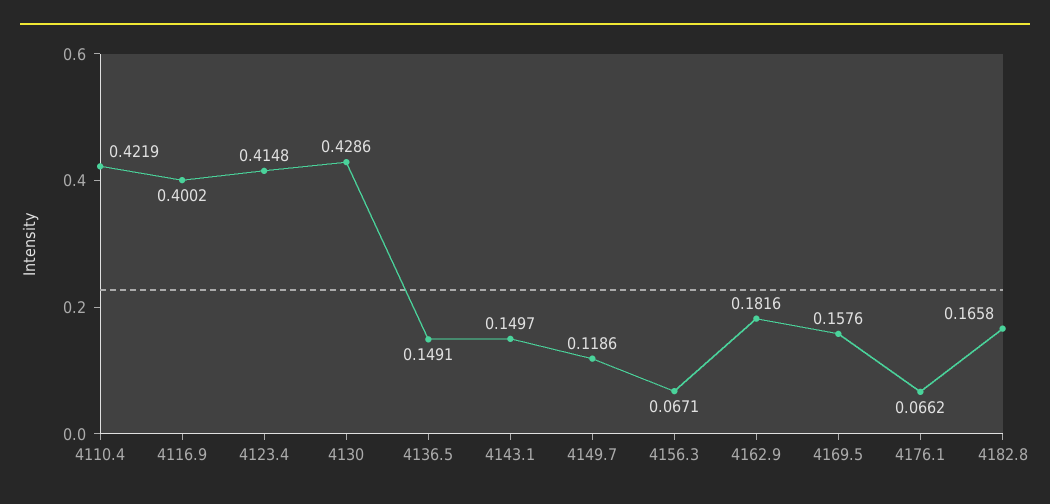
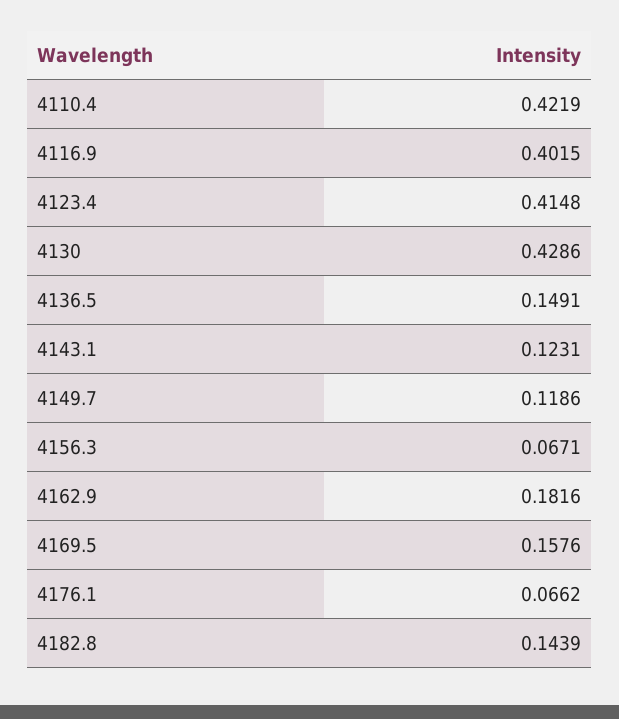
4116.9: 0.4002 -> 0.4015
4143.1: 0.1497 -> 0.1231
4182.8: 0.1658 -> 0.1439

